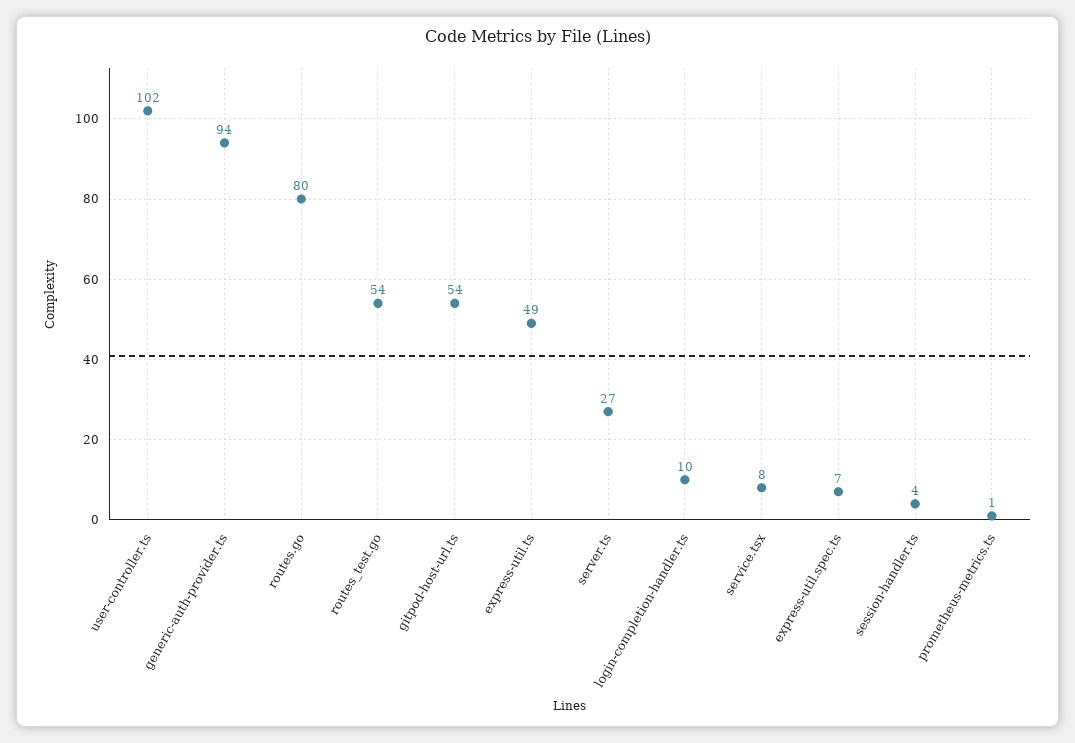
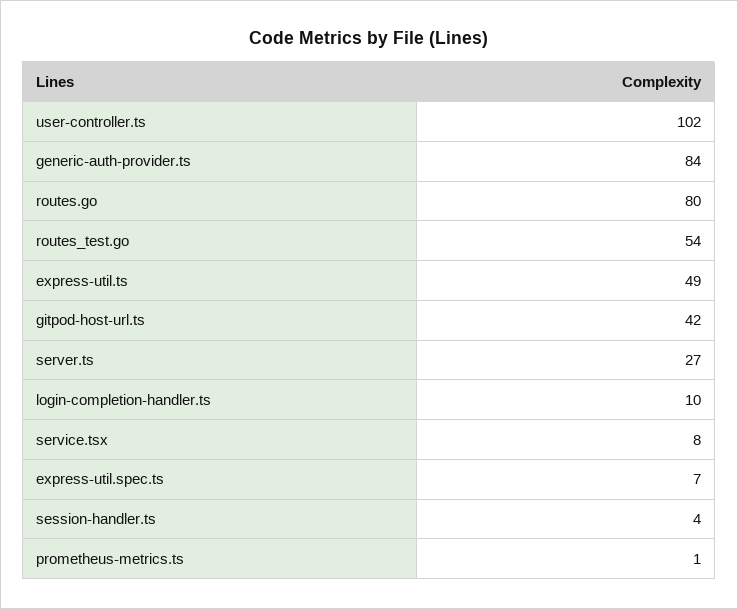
generic-auth-provider.ts: 94 -> 84
gitpod-host-url.ts: 54 -> 42

